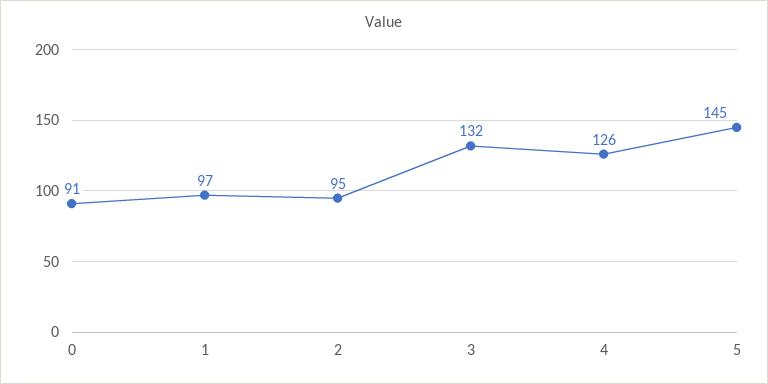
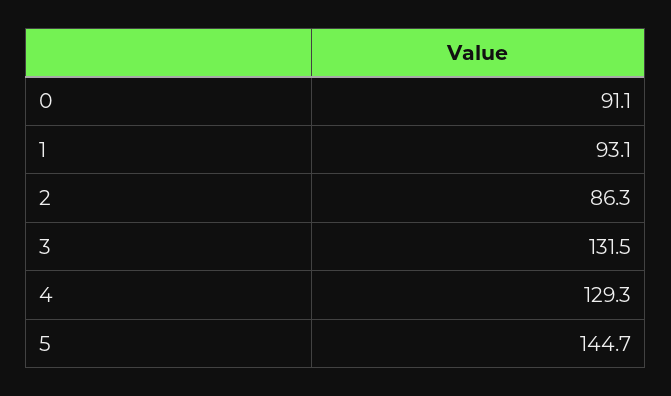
1: 97 -> 93.1
2: 95 -> 86.3
4: 126 -> 129.3

